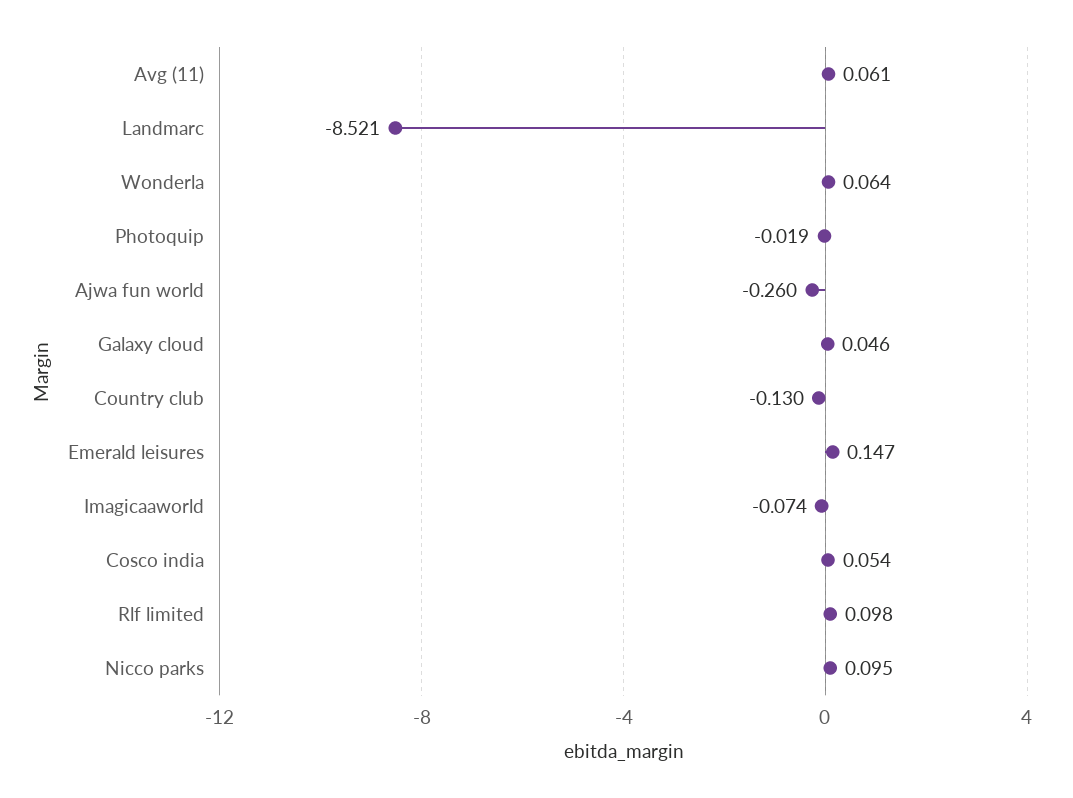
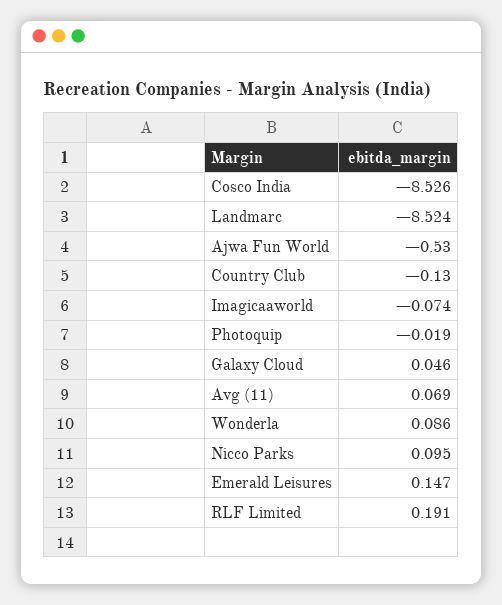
Avg (11): 0.061 -> 0.069
Landmarc: -8.521 -> -8.524
Wonderla: 0.064 -> 0.086
Ajwa fun world: -0.26 -> -0.53
Cosco india: 0.054 -> -8.526
Rlf limited: 0.098 -> 0.191

